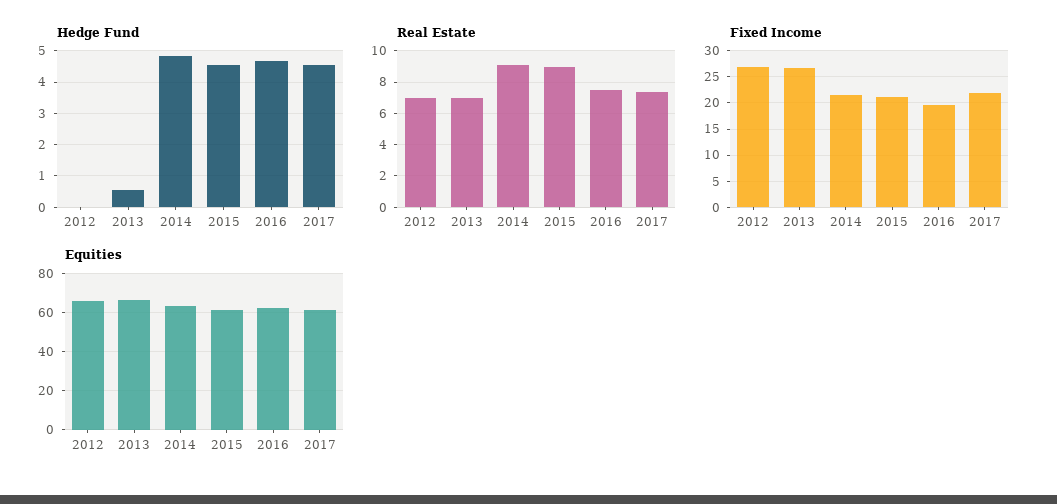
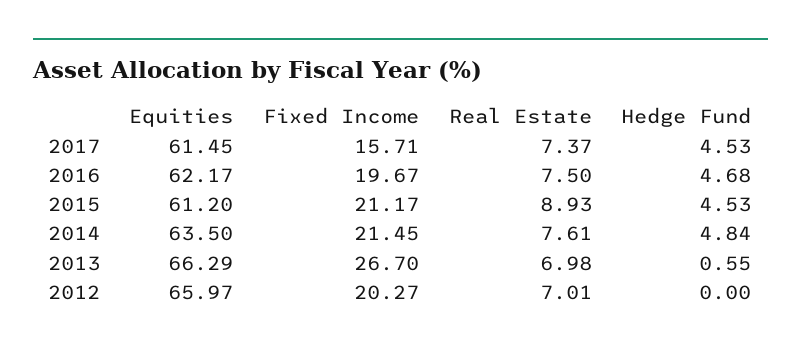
Real Estate, 2014: 9 -> 7.61
Fixed Income, 2012: 27.5 -> 20.27
Fixed Income, 2017: 22.5 -> 15.71

